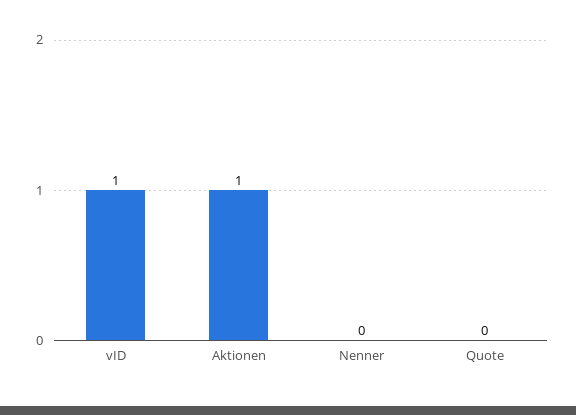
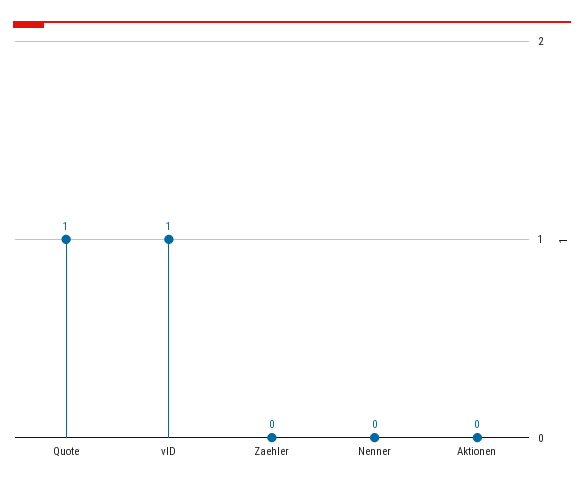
Aktionen: 1 -> 0
Quote: 0 -> 1
Zaehler: none -> 0

